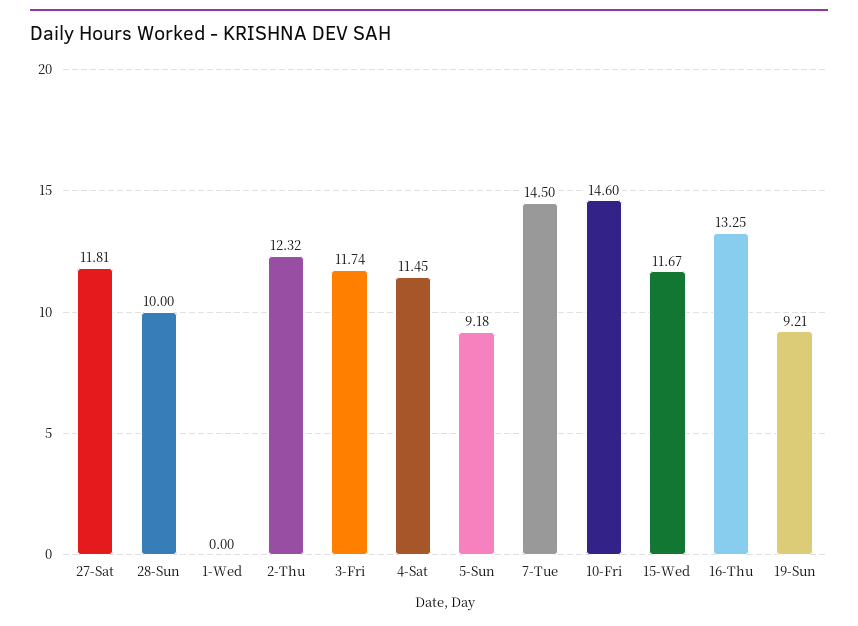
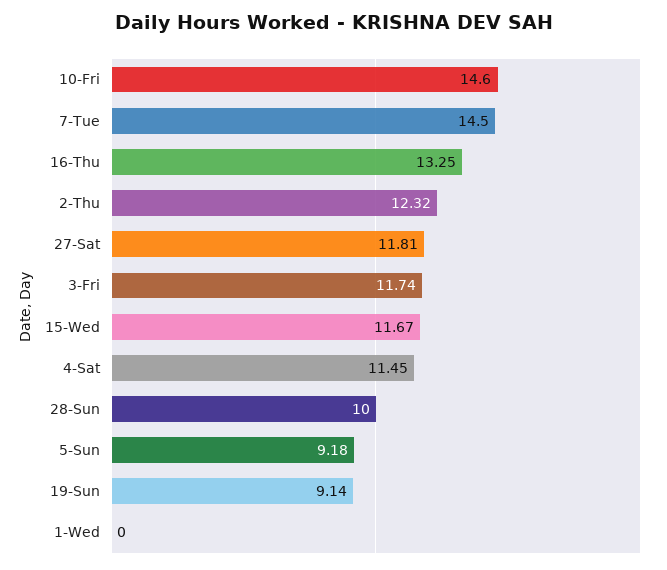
19-Sun: 9.21 -> 9.14

